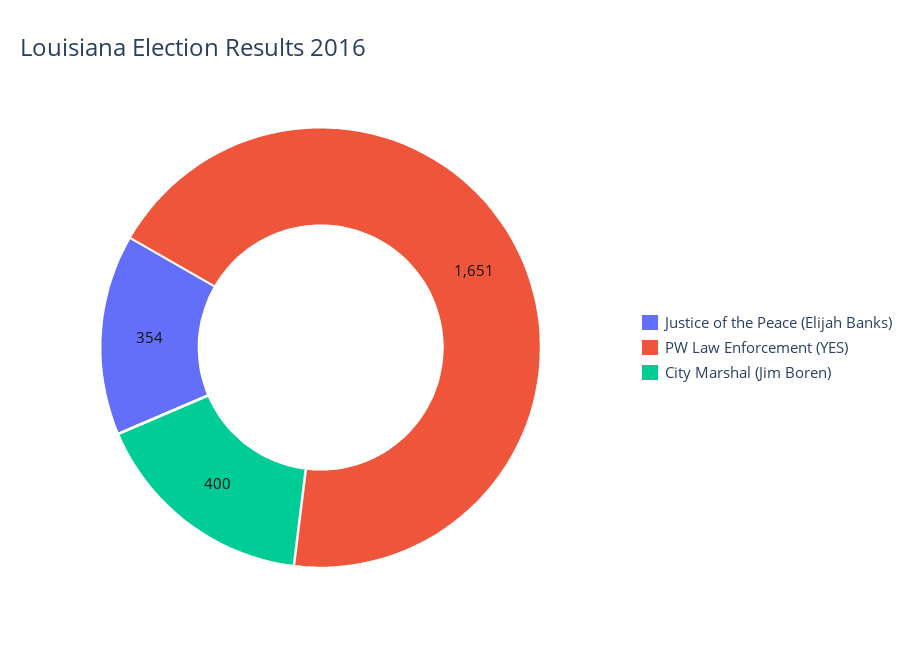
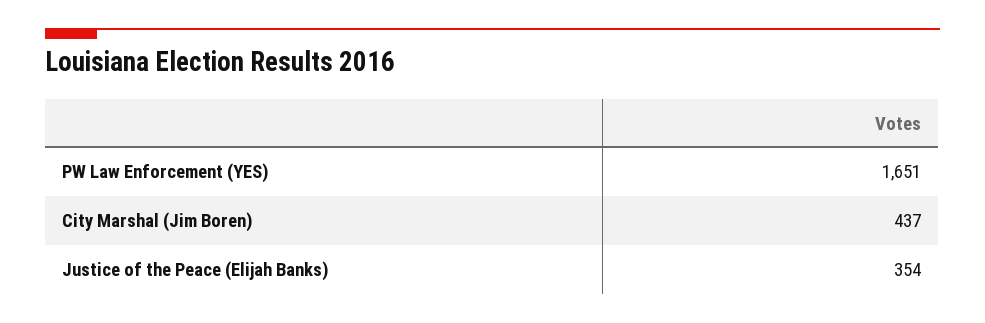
City Marshal (Jim Boren): 400 -> 437

